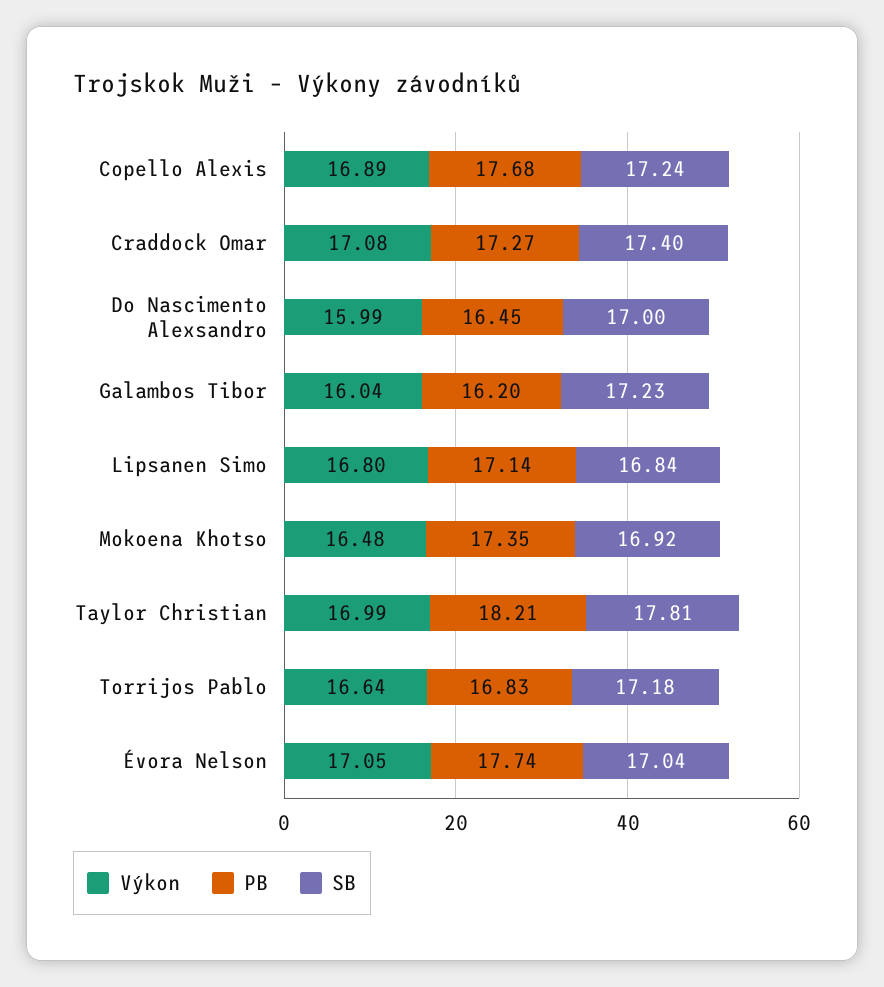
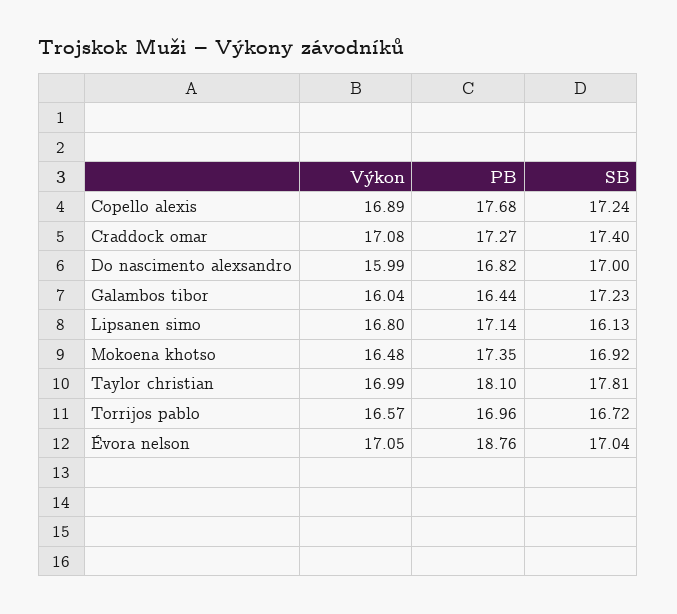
PB, Do Nascimento Alexsandro: 16.45 -> 16.82
PB, Galambos Tibor: 16.2 -> 16.44
SB, Lipsanen Simo: 16.84 -> 16.13
PB, Taylor Christian: 18.21 -> 18.1
Výkon, Torrijos Pablo: 16.64 -> 16.57
PB, Torrijos Pablo: 16.83 -> 16.96
SB, Torrijos Pablo: 17.18 -> 16.72
PB, Évora Nelson: 17.74 -> 18.76

